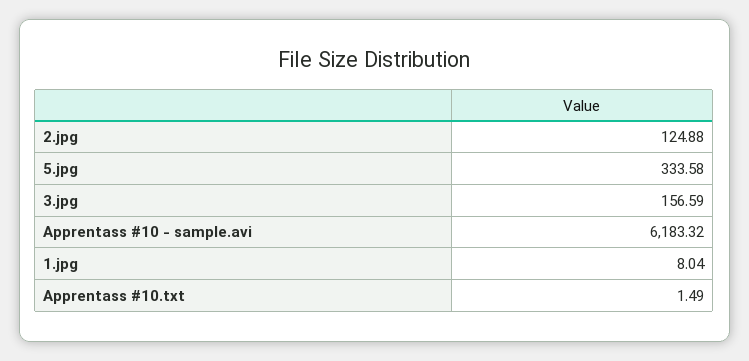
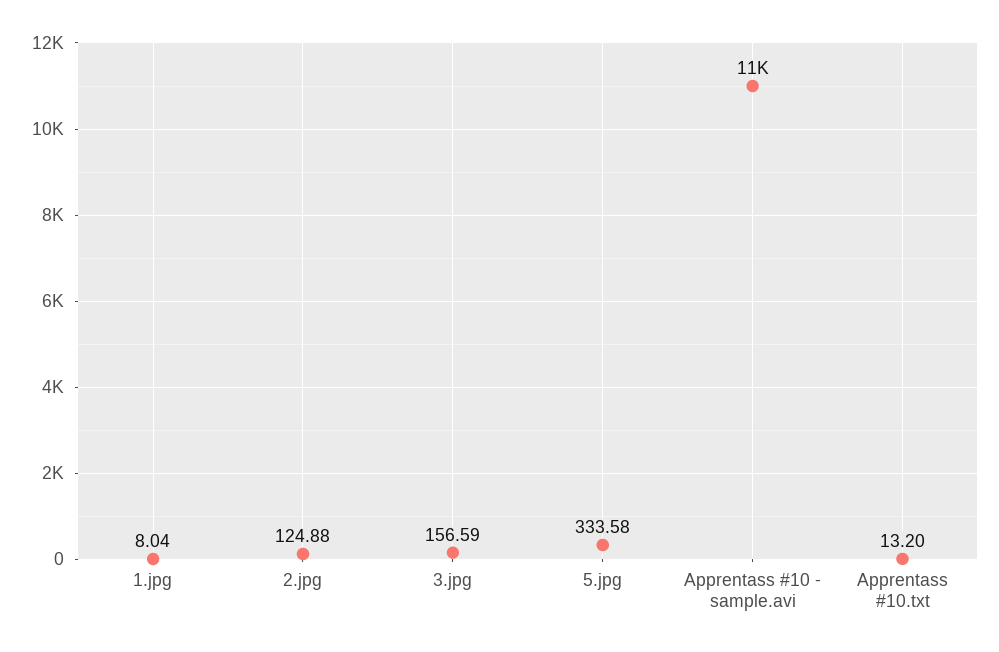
Apprentass #10 - sample.avi: 6183.32 -> 11000
Apprentass #10.txt: 1.49 -> 13.2

